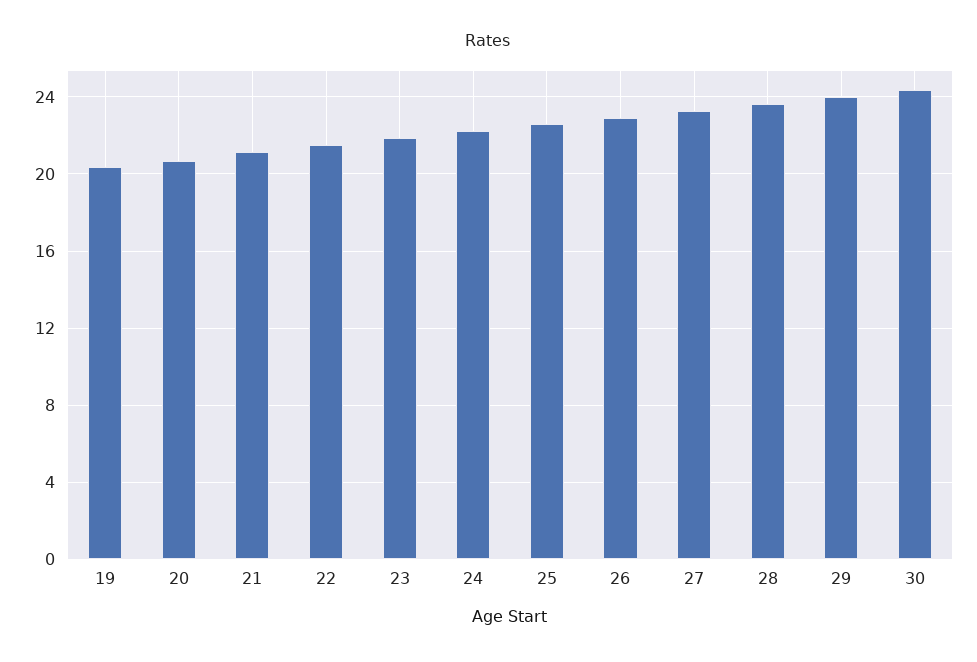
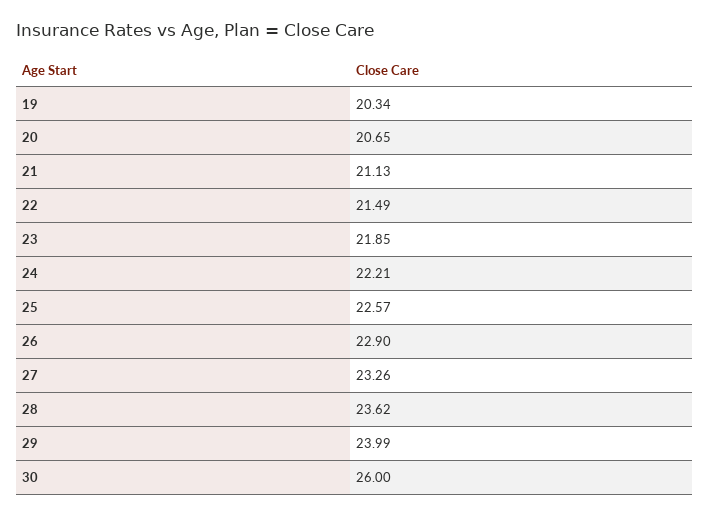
30: 24.5 -> 26

